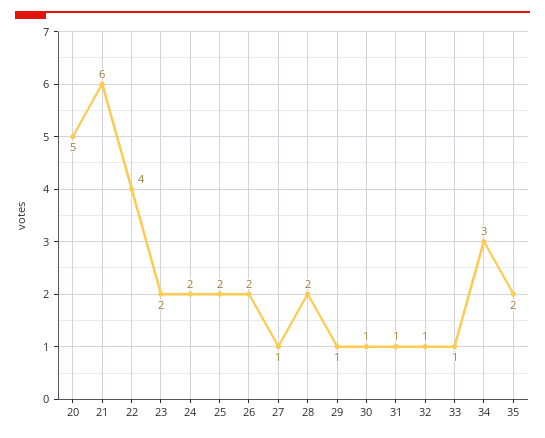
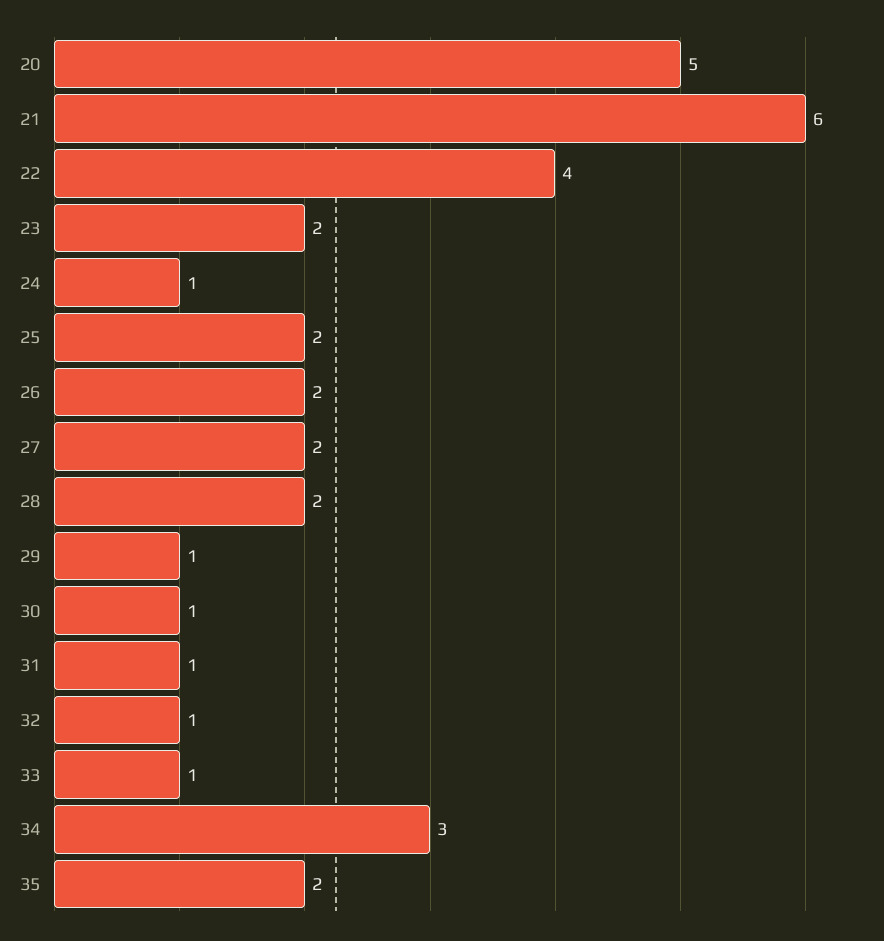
24: 2 -> 1
27: 1 -> 2

